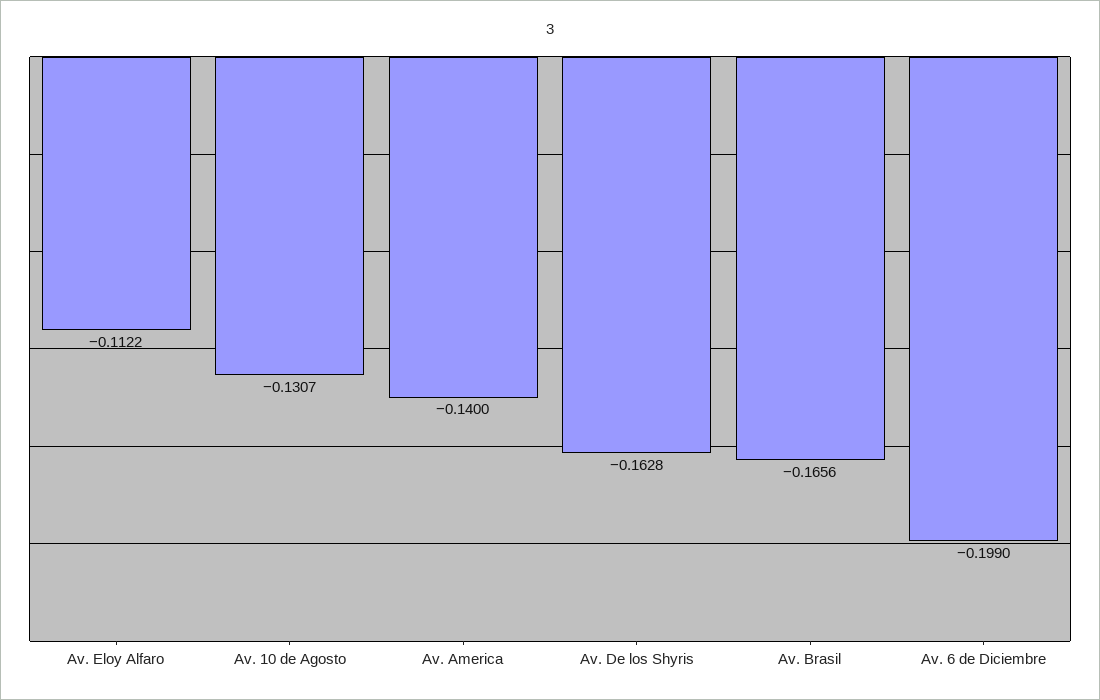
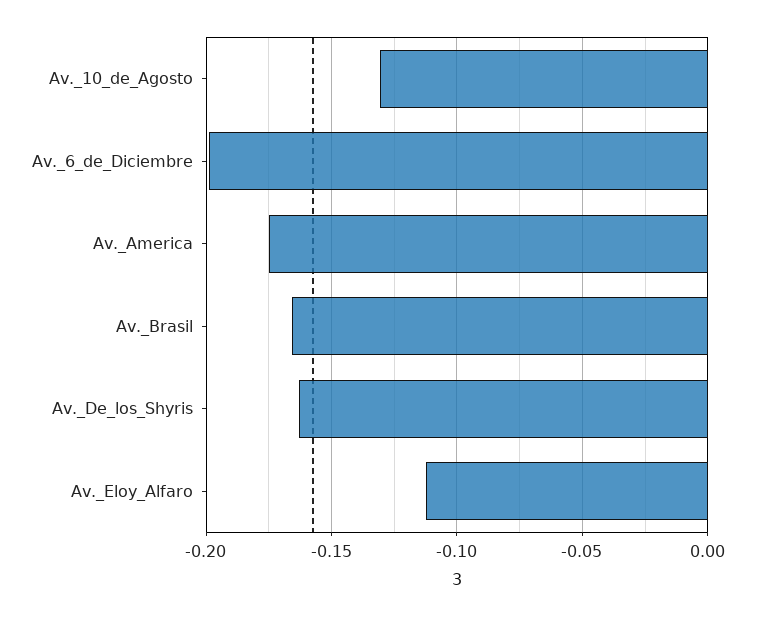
Av. America: -0.14 -> -0.175

